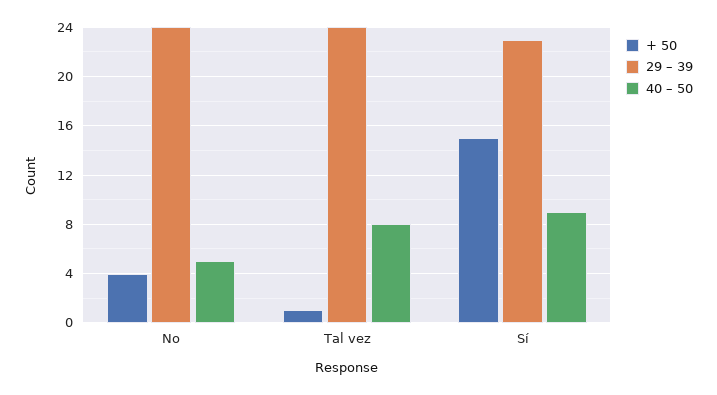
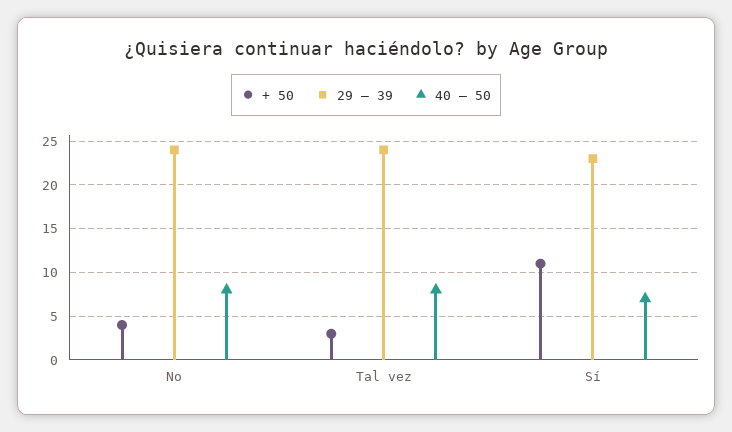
40 – 50, No: 5 -> 8
+ 50, Tal vez: 1 -> 3
+ 50, Sí: 15 -> 11
40 – 50, Sí: 9 -> 7

